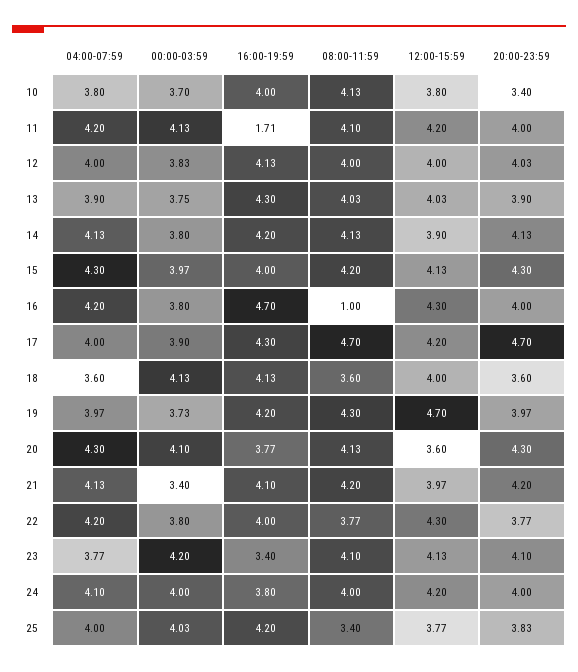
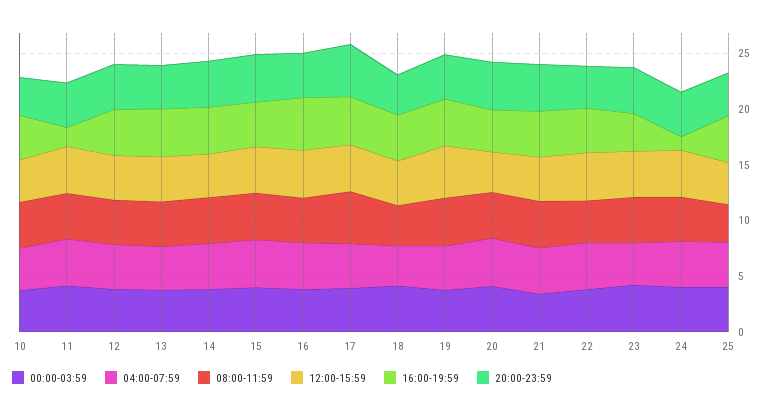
08:00-11:59, 16: 1 -> 4
16:00-19:59, 24: 3.8 -> 1

